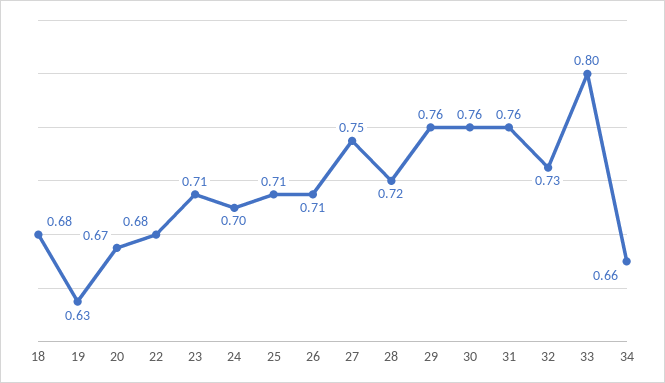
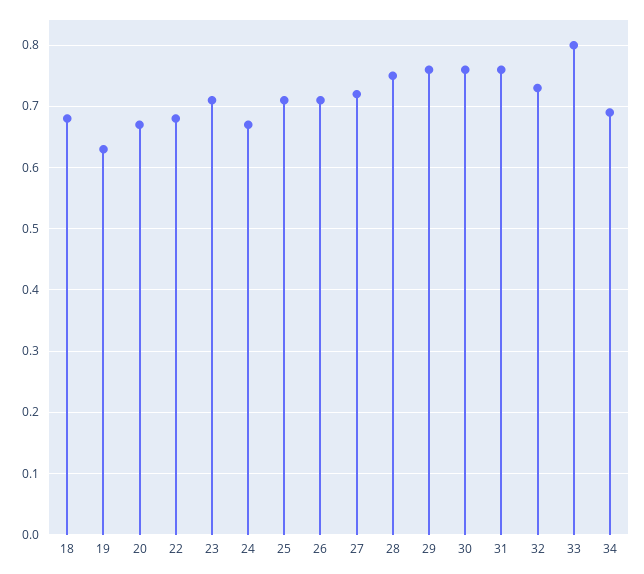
24: 0.7 -> 0.67
27: 0.75 -> 0.72
28: 0.72 -> 0.75
34: 0.66 -> 0.69

